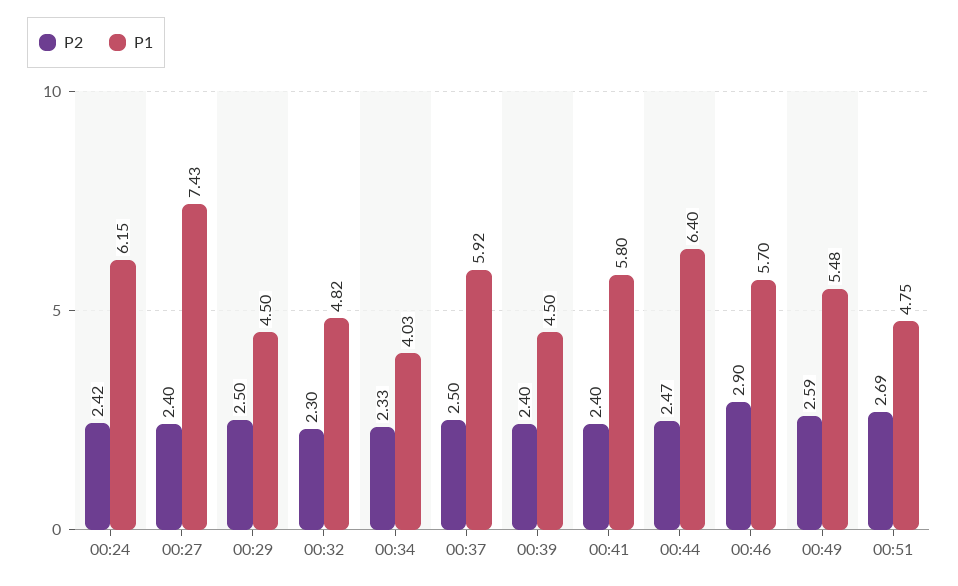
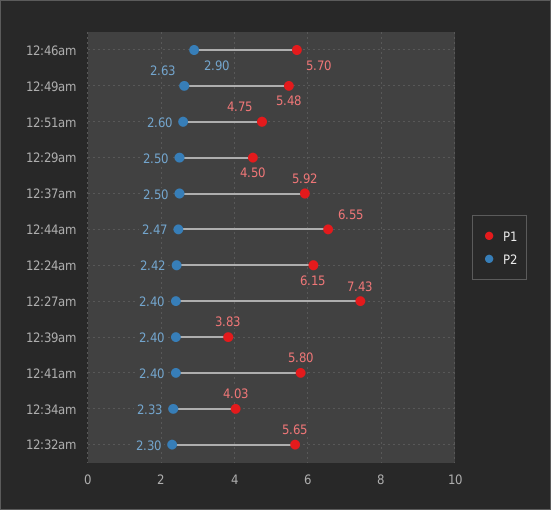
P1, 00:32: 4.82 -> 5.65
P1, 00:39: 4.5 -> 3.83
P1, 00:44: 6.4 -> 6.55
P2, 00:49: 2.59 -> 2.63
P2, 00:51: 2.69 -> 2.6

